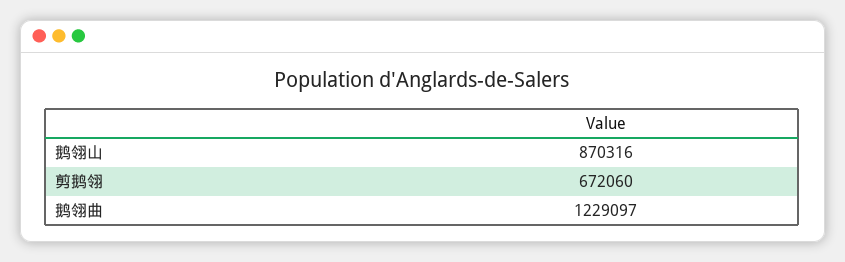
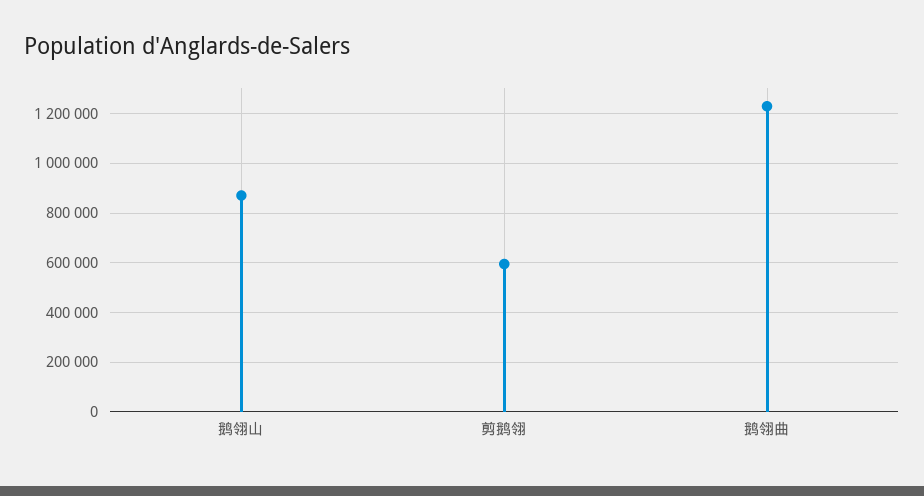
剪鹅翎: 672060 -> 600000

